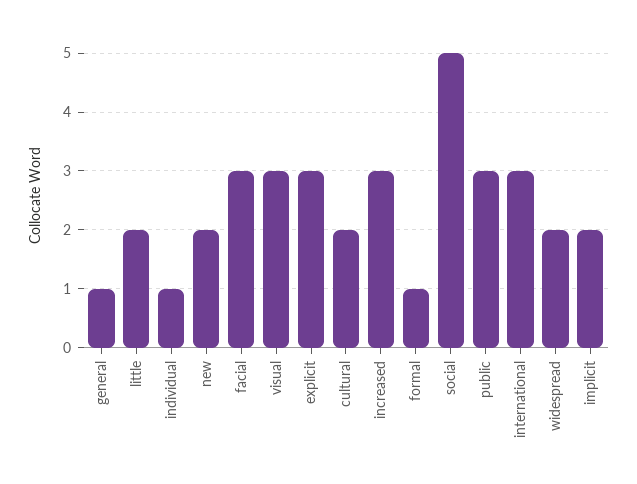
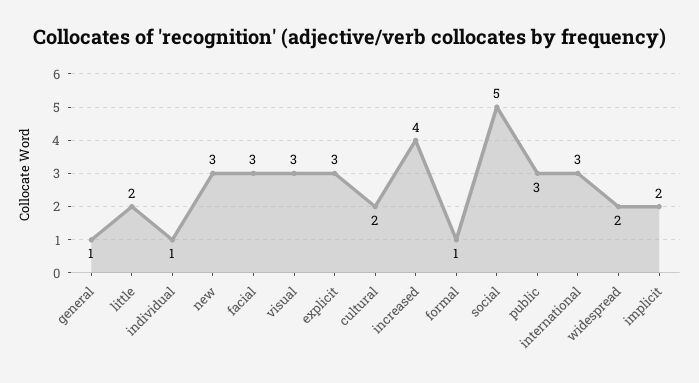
new: 2 -> 3
increased: 3 -> 4

